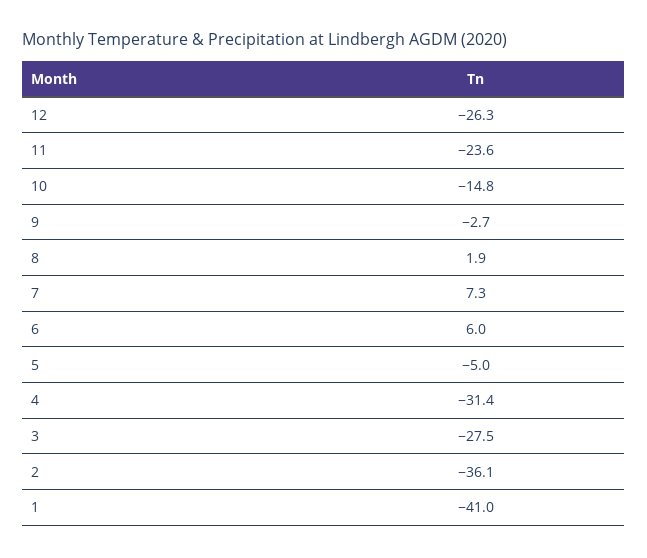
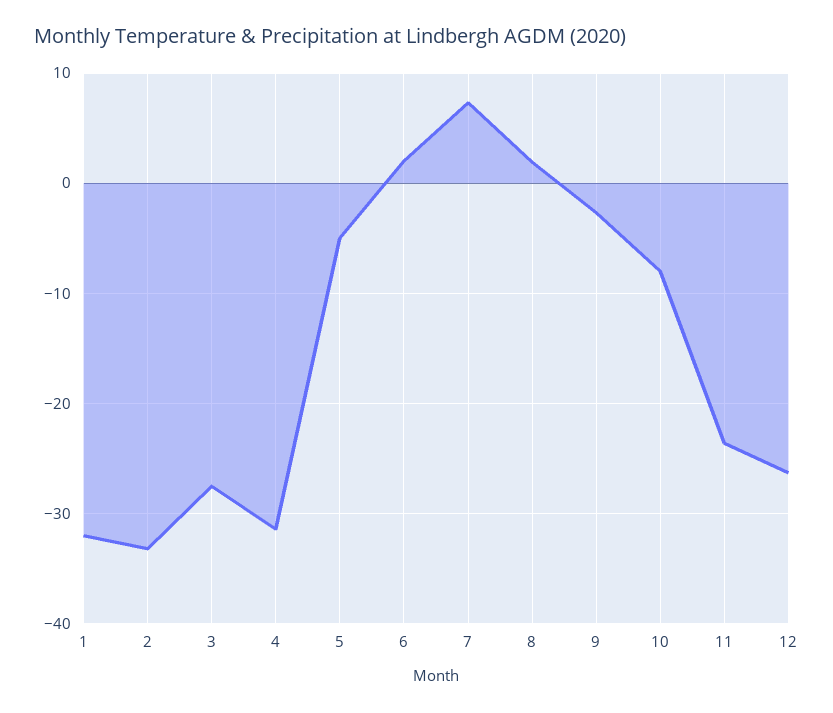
10: -14.8 -> -8
6: 6 -> 2
2: -36.1 -> -33
1: -41 -> -32

